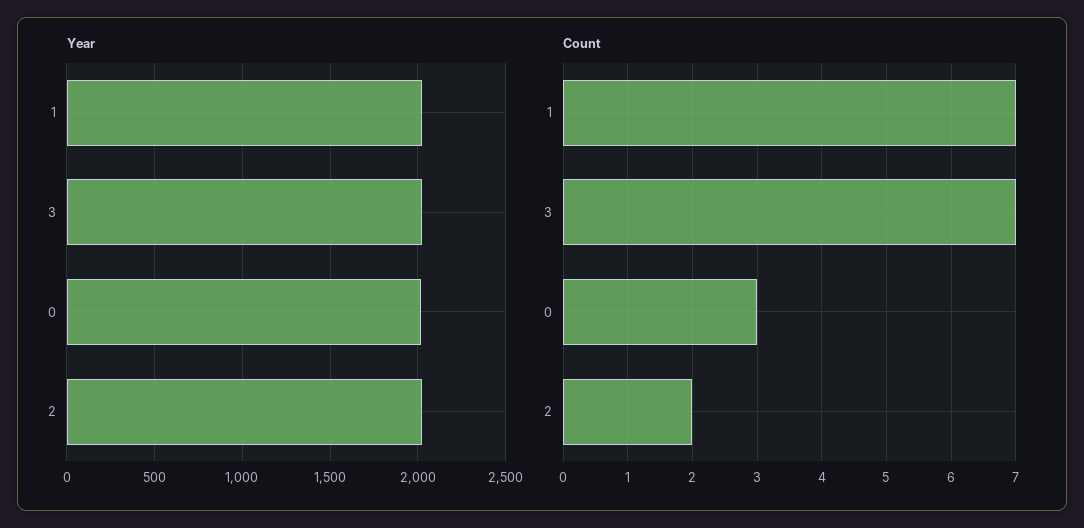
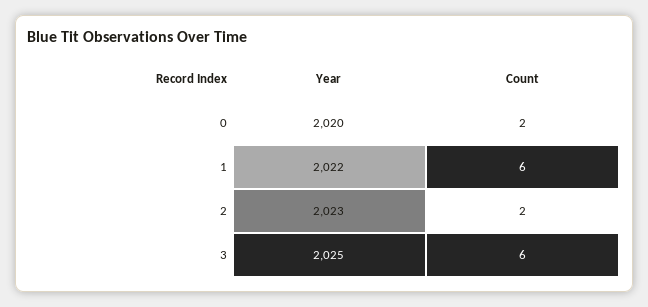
Count, 1: 7 -> 6
Count, 3: 7 -> 6
Count, 0: 3 -> 2

